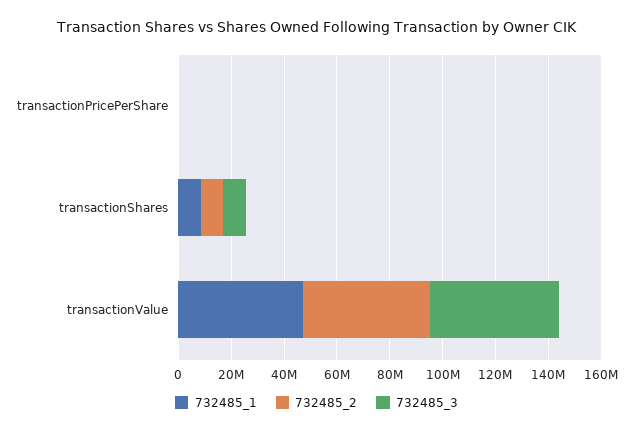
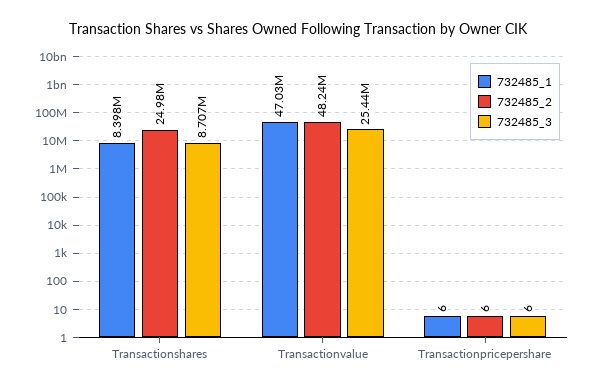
732485_2, transactionShares: 10000000 -> 24980000
732485_3, transactionValue: 50000000 -> 25440000

